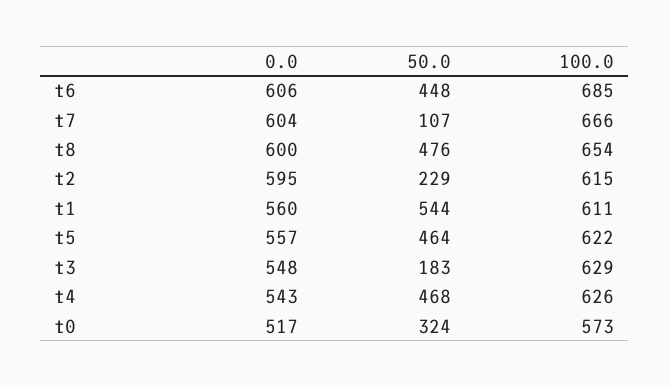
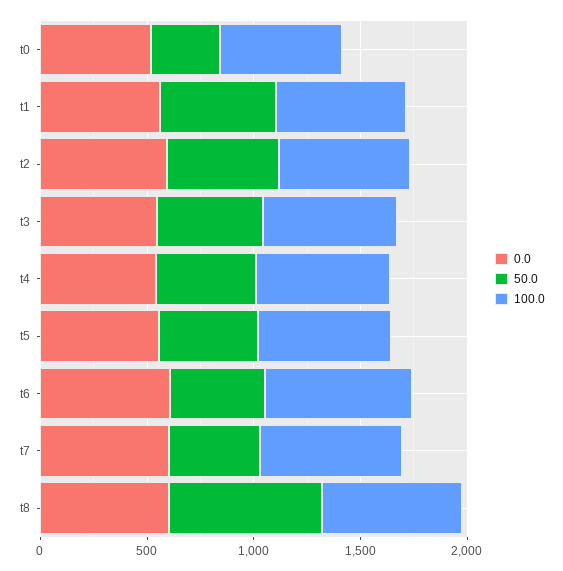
50.0, t7: 107 -> 400
50.0, t8: 476 -> 700
50.0, t2: 229 -> 500
50.0, t3: 183 -> 500

